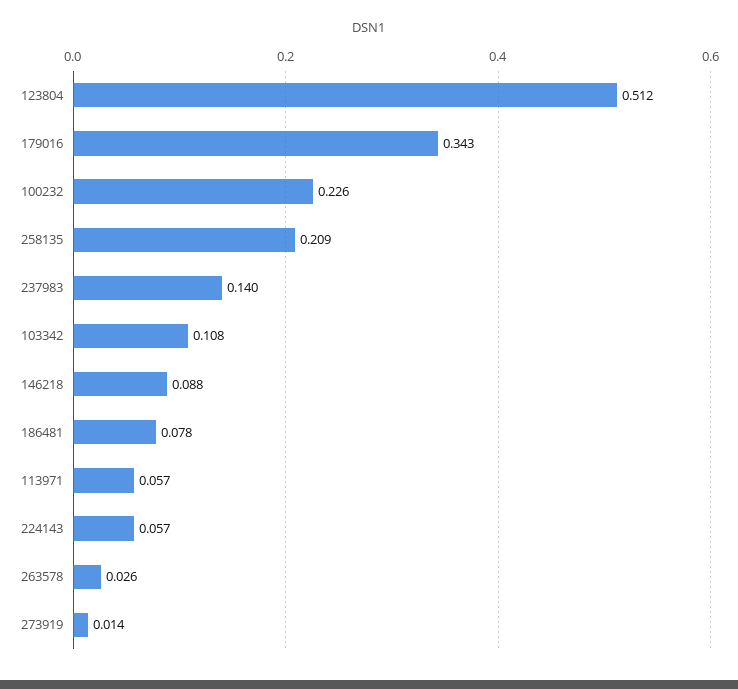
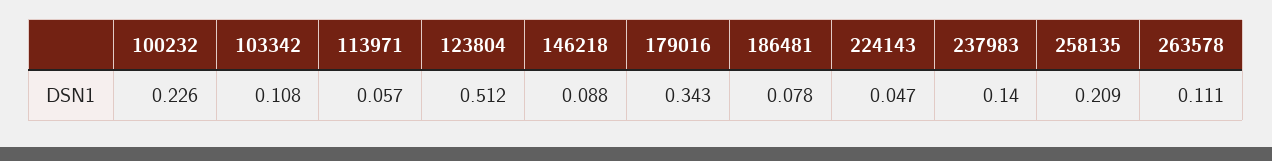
224143: 0.057 -> 0.047
263578: 0.026 -> 0.111
273919: 0.014 -> none

